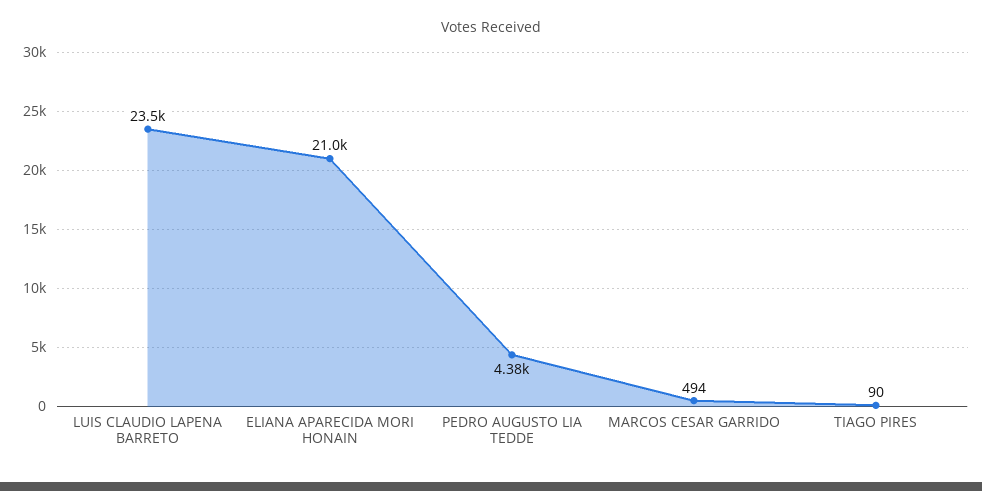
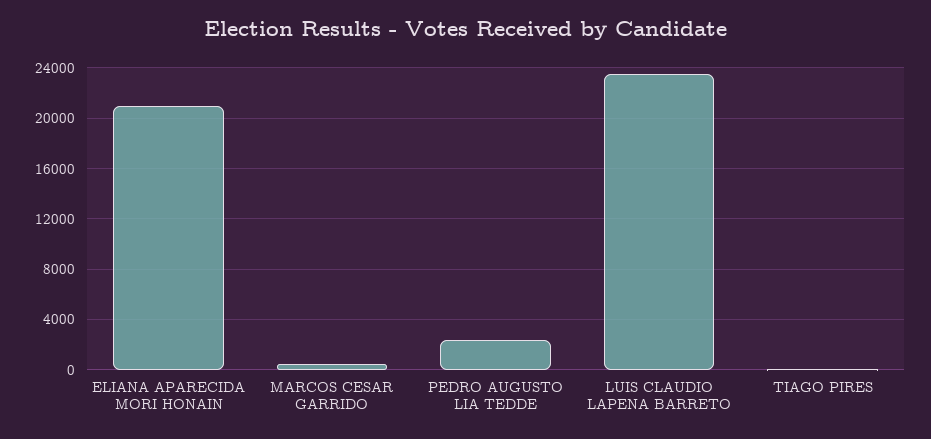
PEDRO AUGUSTO LIA TEDDE: 4380 -> 2500

